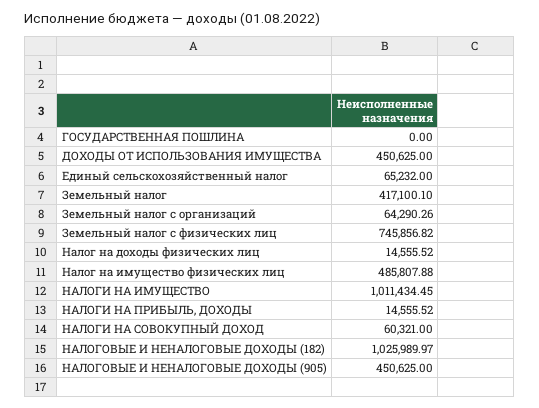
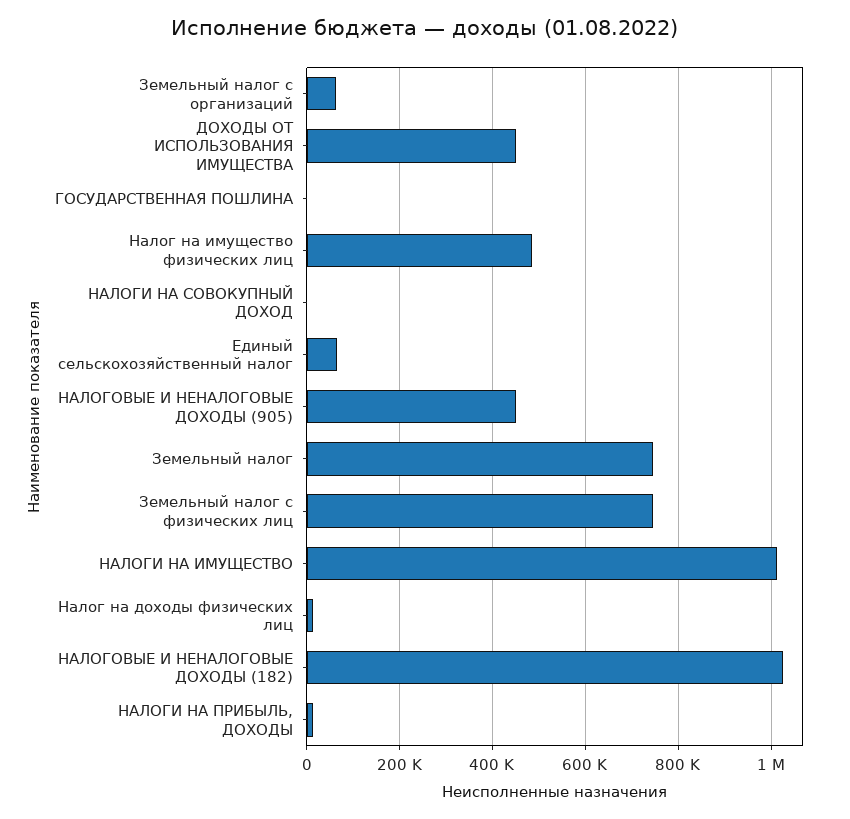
Земельный налог: 417100.1 -> 740000
НАЛОГИ НА СОВОКУПНЫЙ ДОХОД: 60321 -> 0

